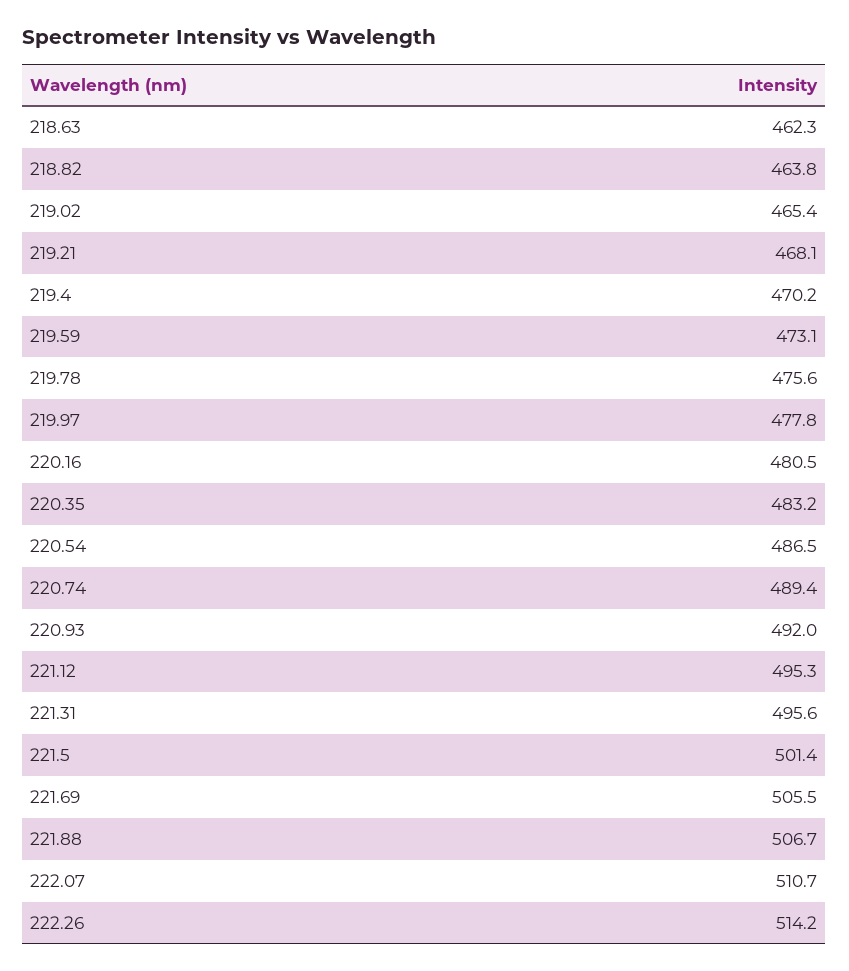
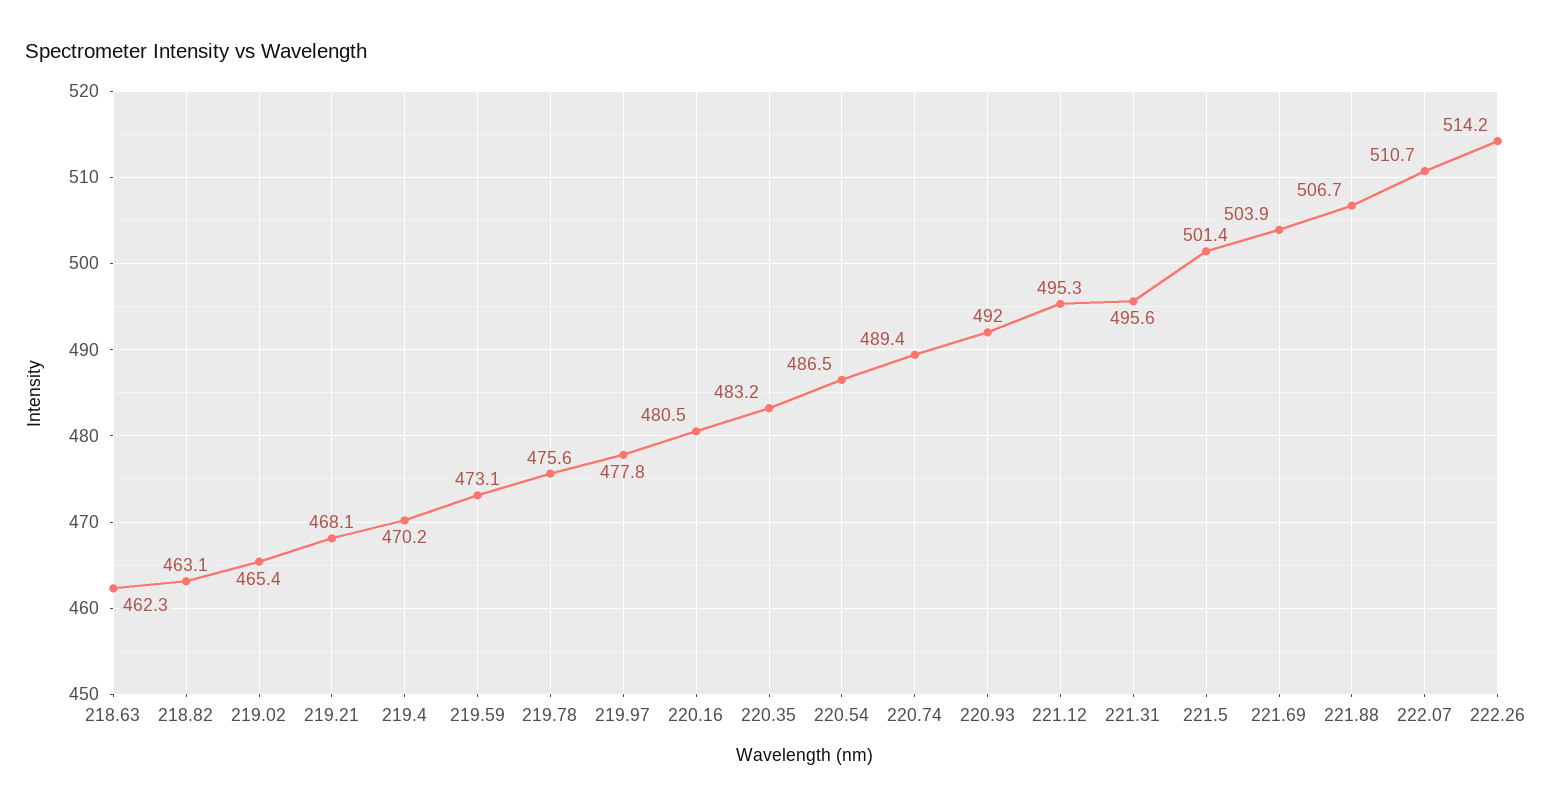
218.82: 463.8 -> 463.1
221.69: 505.5 -> 503.9

